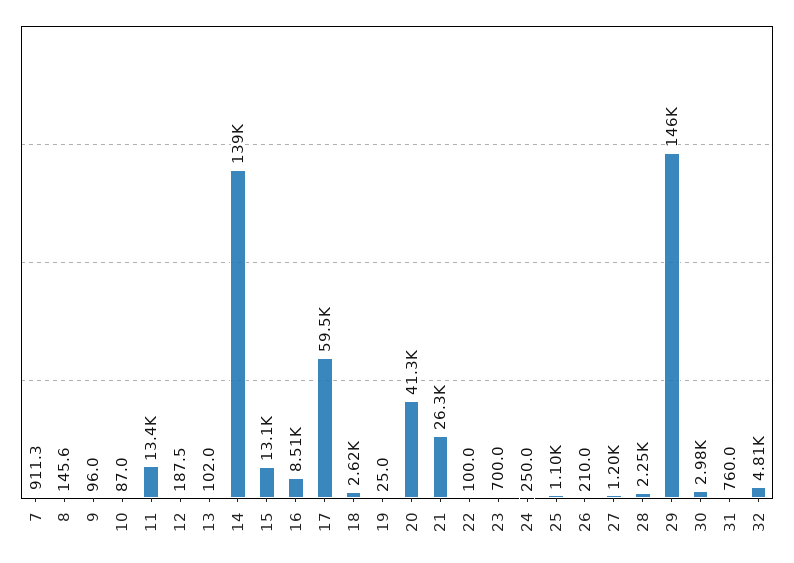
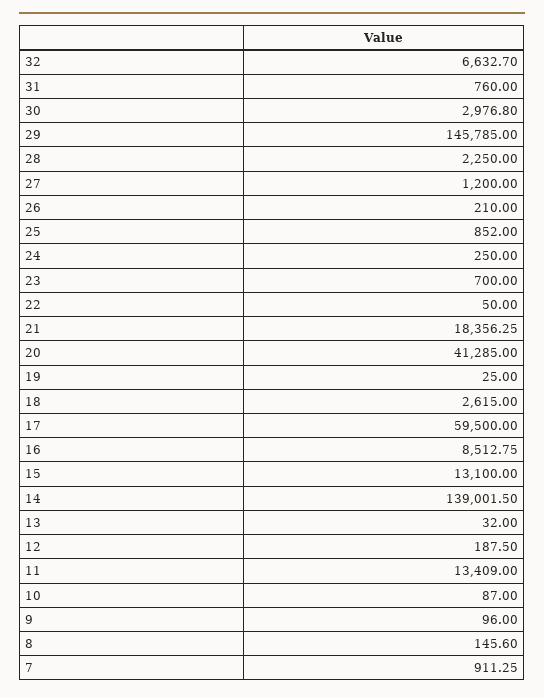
13: 102 -> 32
21: 26300 -> 18356.25
22: 100 -> 50
25: 1100 -> 852
32: 4810 -> 6632.7

